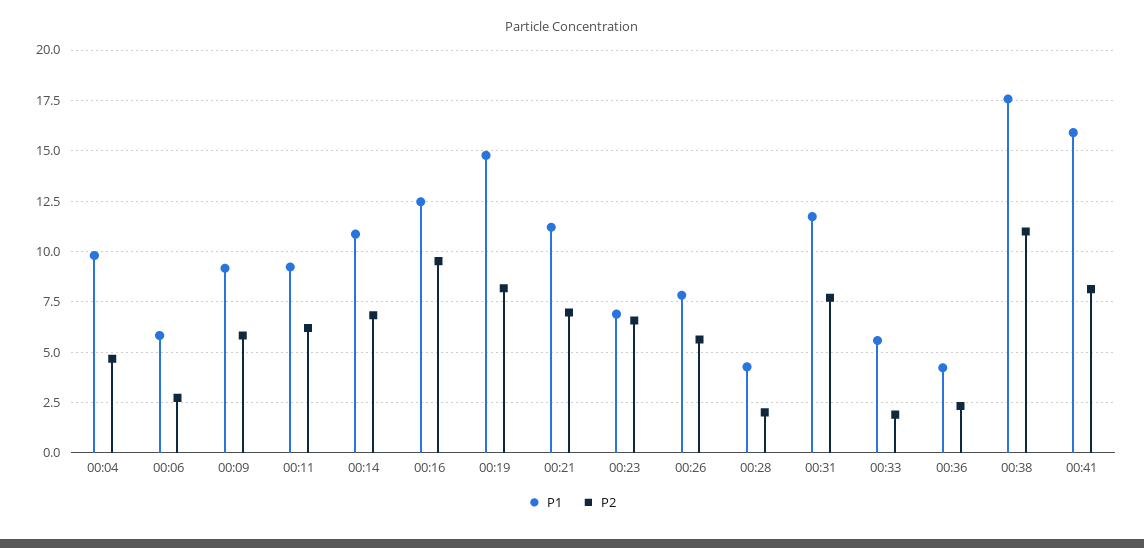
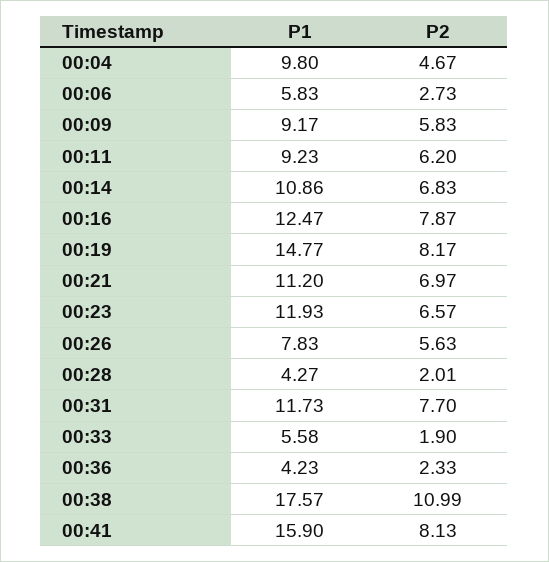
P2, 00:16: 9.5 -> 7.87
P1, 00:23: 7 -> 11.93

